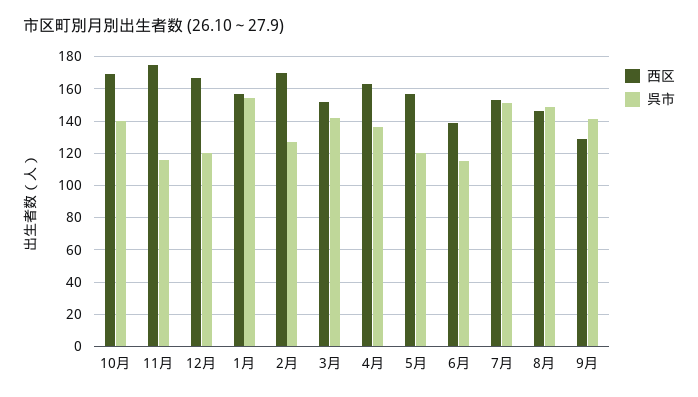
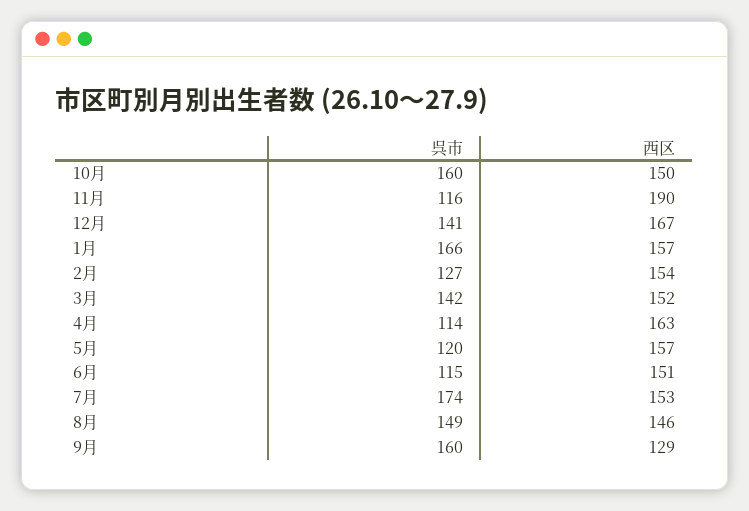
西区, 10月: 170 -> 150
呉市, 10月: 140 -> 160
西区, 11月: 175 -> 190
呉市, 12月: 120 -> 141
呉市, 1月: 155 -> 166
西区, 2月: 170 -> 154
呉市, 4月: 135 -> 114
西区, 6月: 140 -> 151
呉市, 7月: 150 -> 174
呉市, 9月: 140 -> 160

